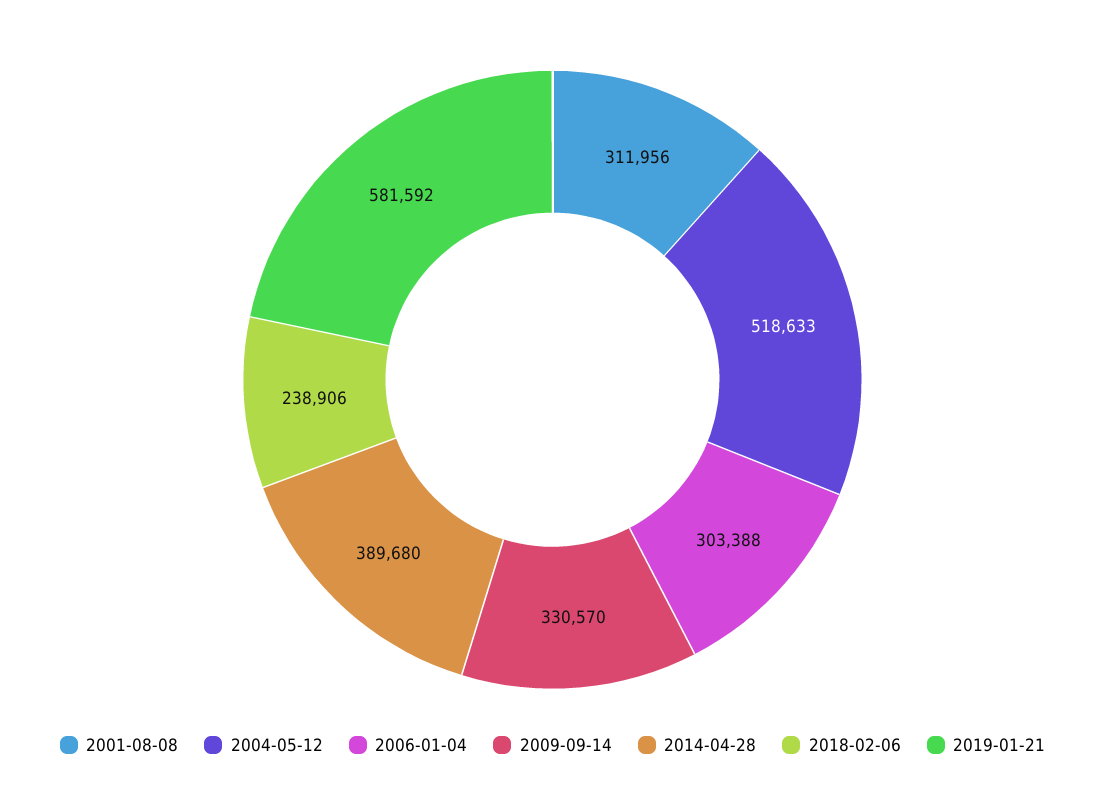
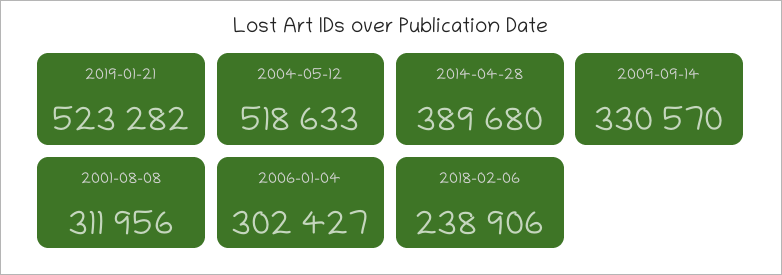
2006-01-04: 303388 -> 302427
2019-01-21: 581592 -> 523282

